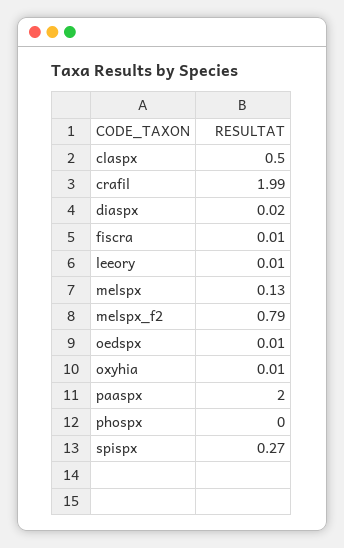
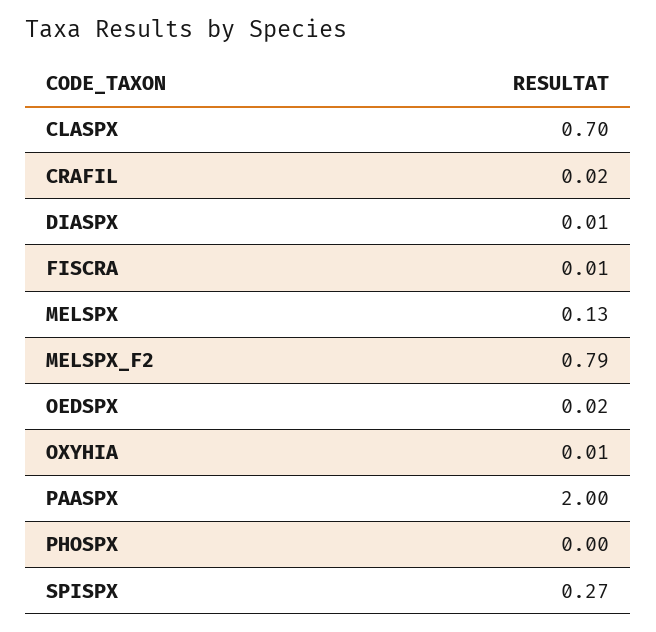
claspx: 0.5 -> 0.7
crafil: 1.99 -> 0.02
diaspx: 0.02 -> 0.01
leeory: 0.01 -> none
oedspx: 0.01 -> 0.02

